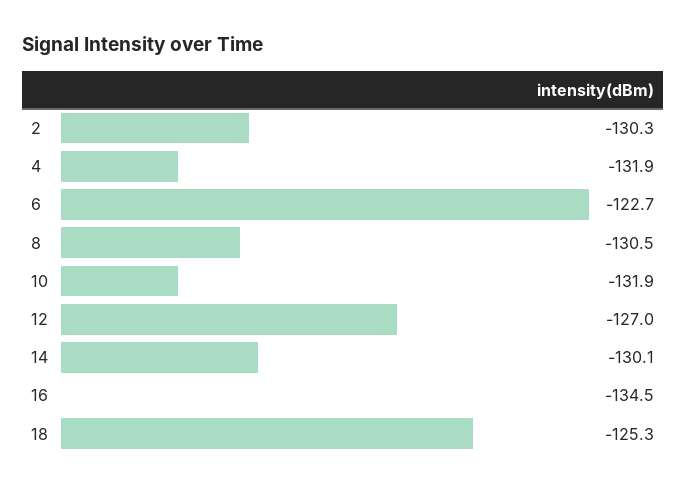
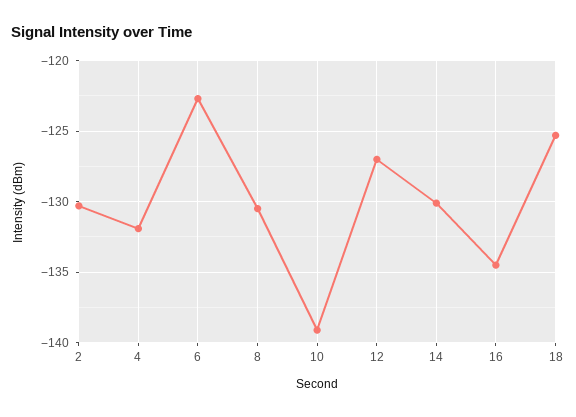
10: -131.9 -> -139

